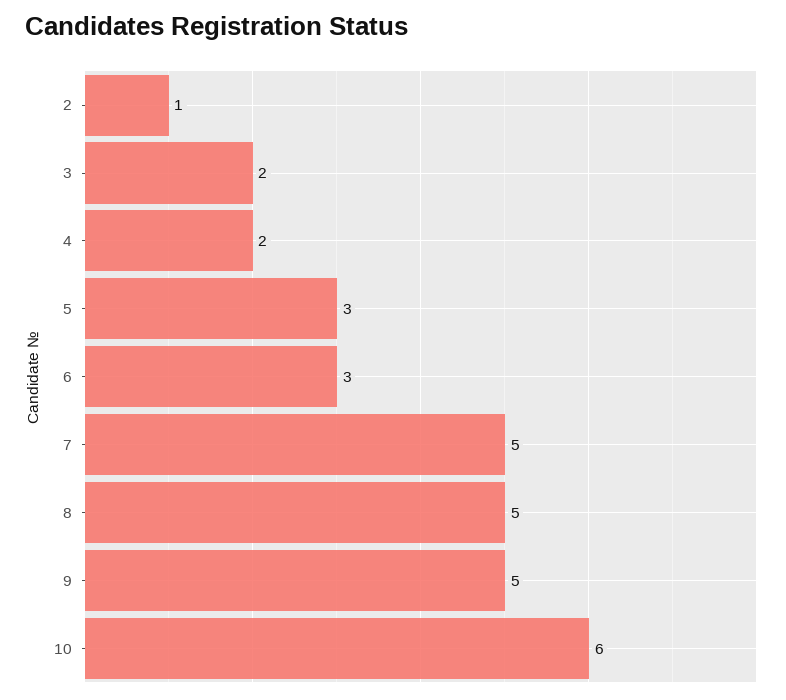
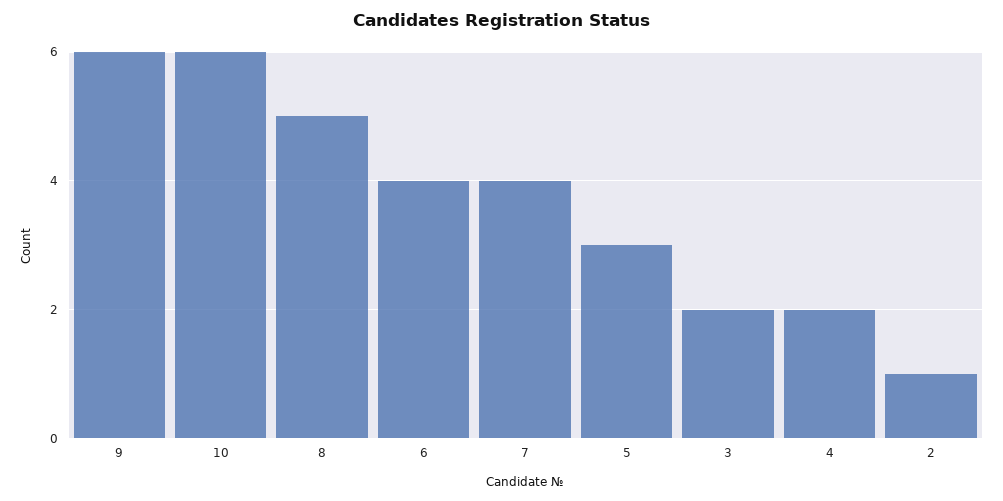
6: 3 -> 4
7: 5 -> 4
9: 5 -> 6

